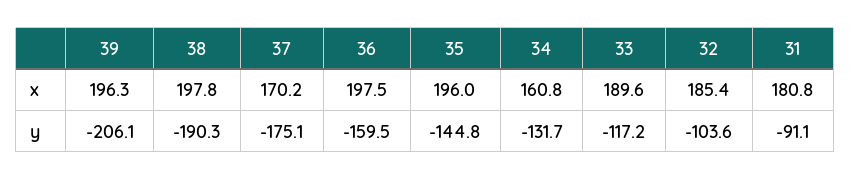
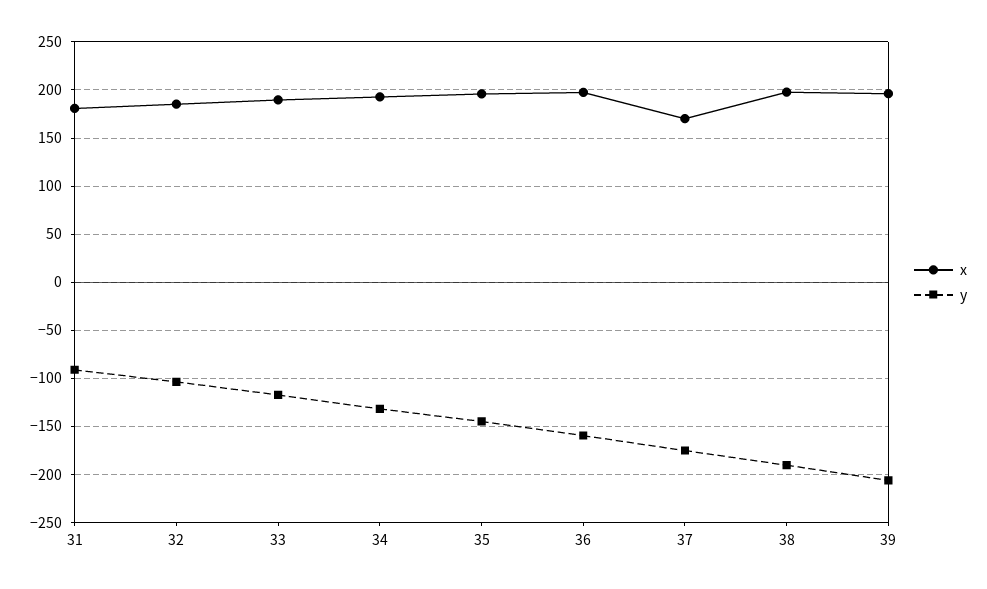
x, 34: 160.8 -> 190

